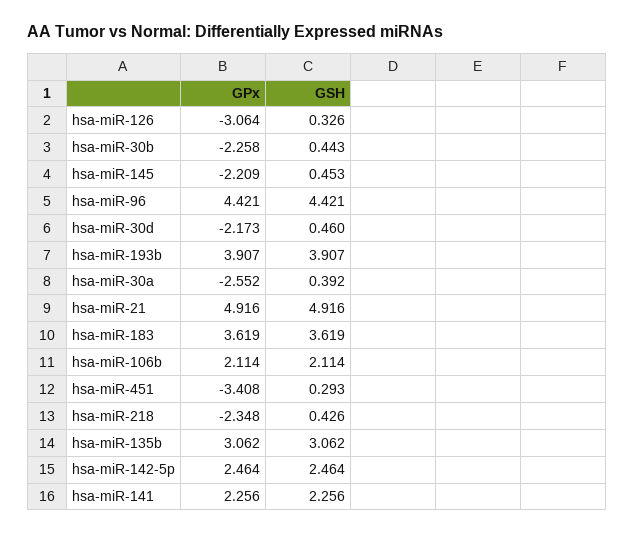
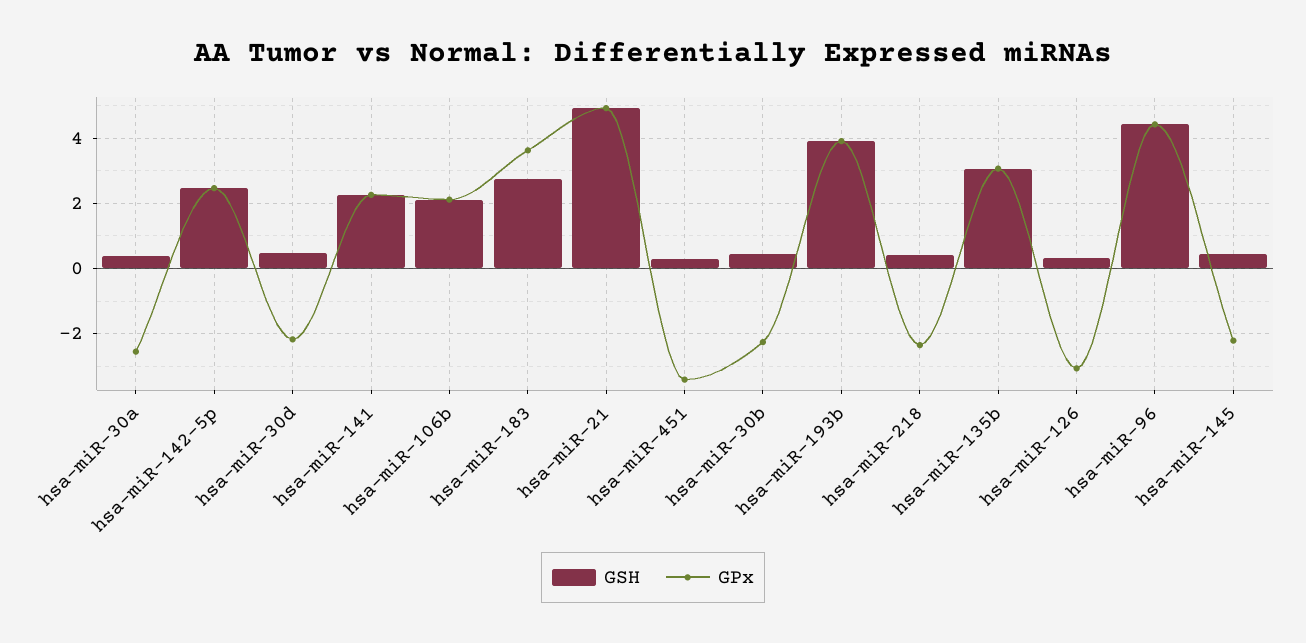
GSH, hsa-miR-183: 3.619 -> 2.8

